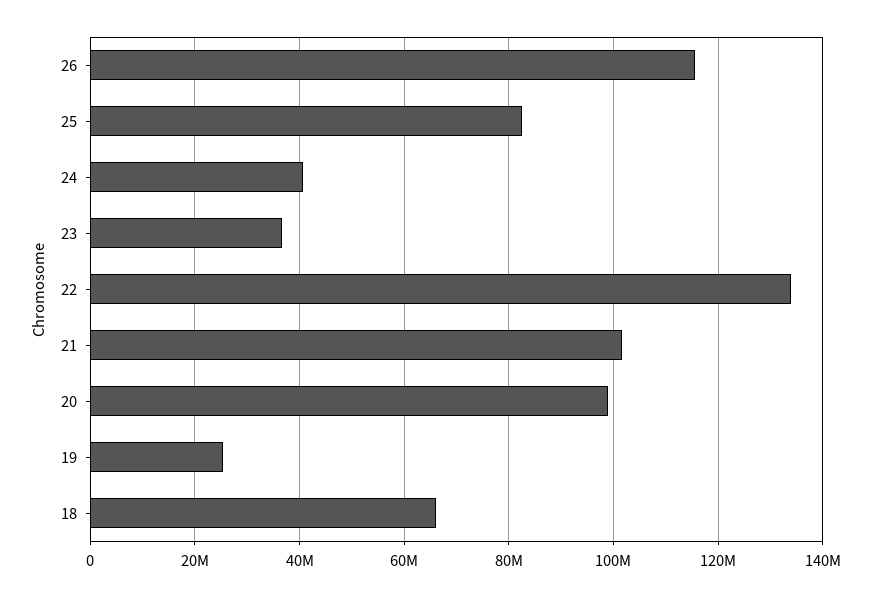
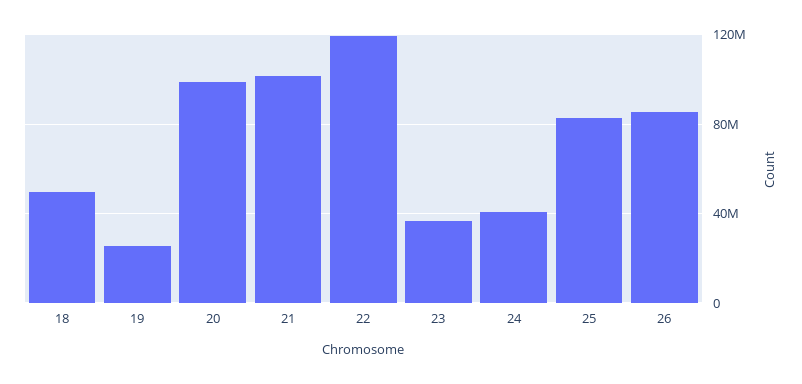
26: 116000000 -> 85000000
22: 134000000 -> 120000000
18: 66000000 -> 50000000

